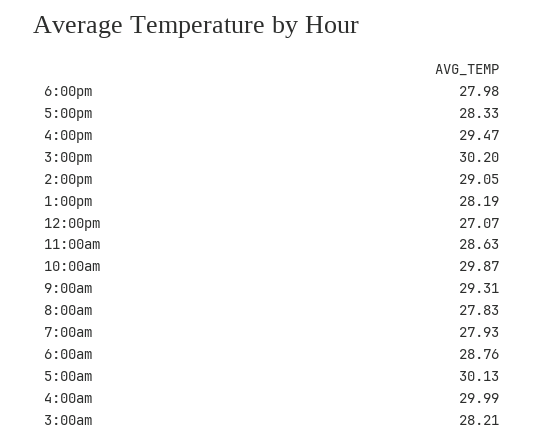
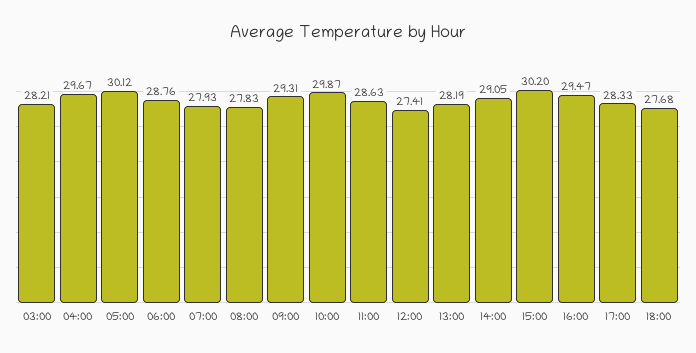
6:00pm: 27.98 -> 27.68
12:00pm: 27.07 -> 27.41
5:00am: 30.13 -> 30.12
4:00am: 29.99 -> 29.67

